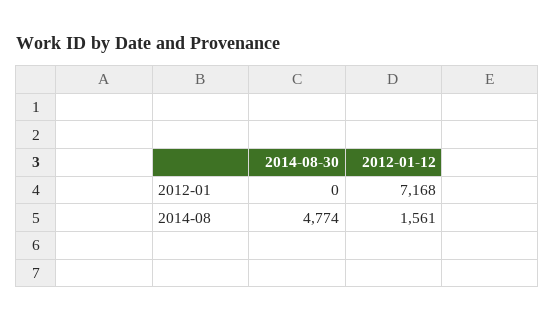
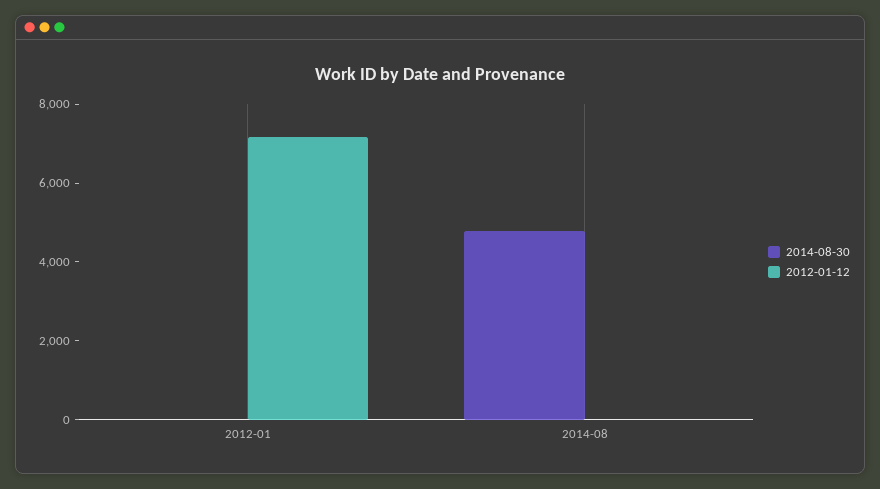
2012-01-12, 2014-08: 1561 -> 0

